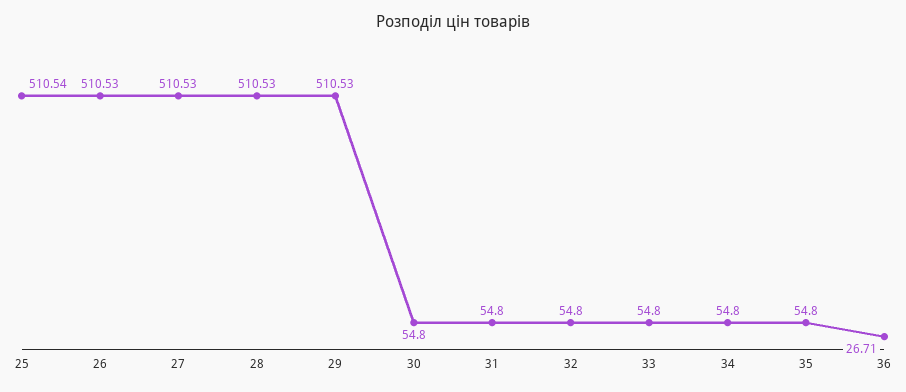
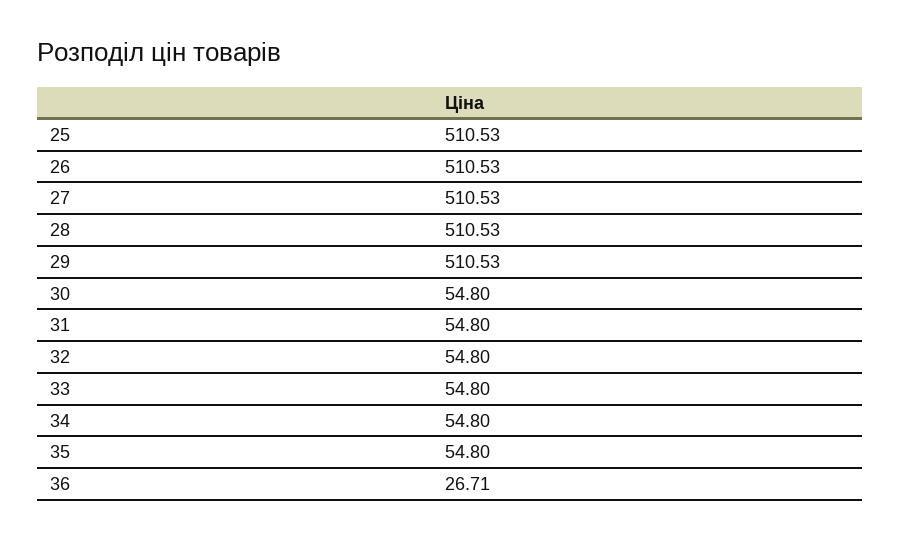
25: 510.54 -> 510.53

